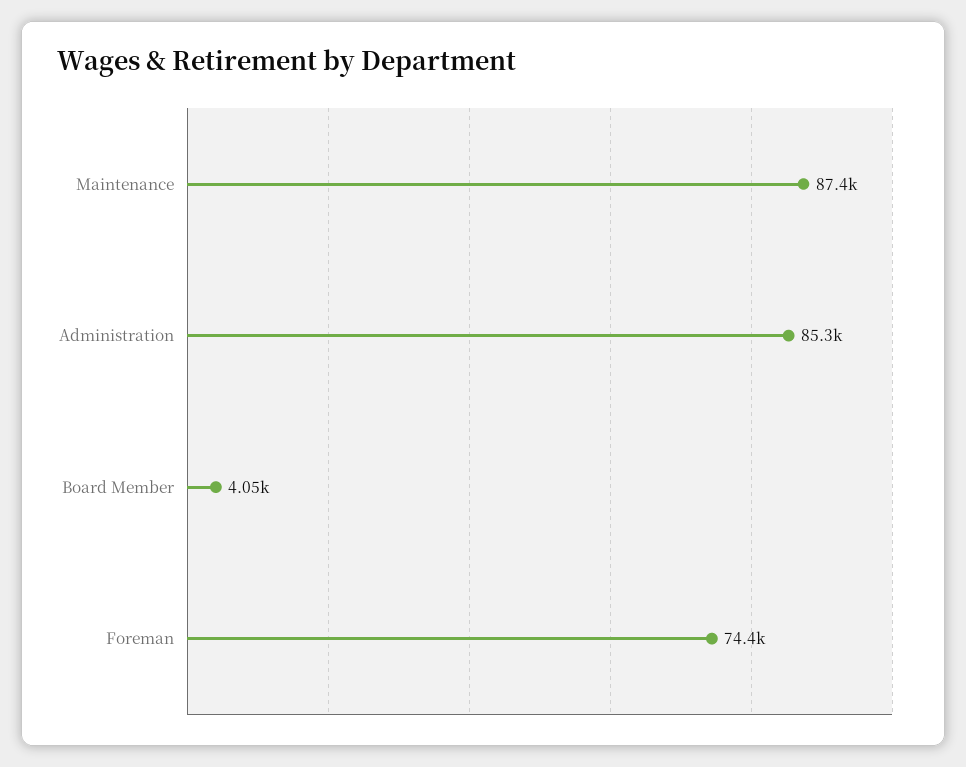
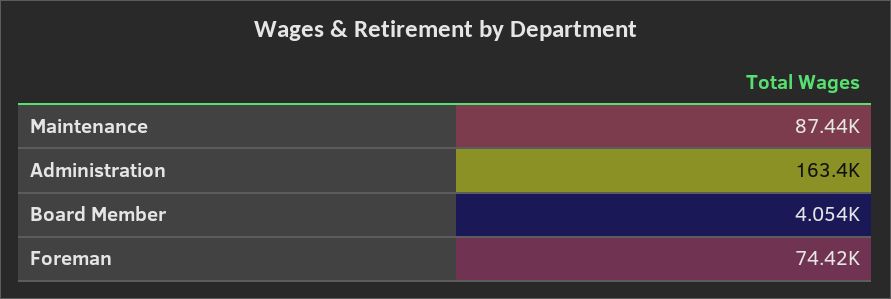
Administration: 85300 -> 163400

